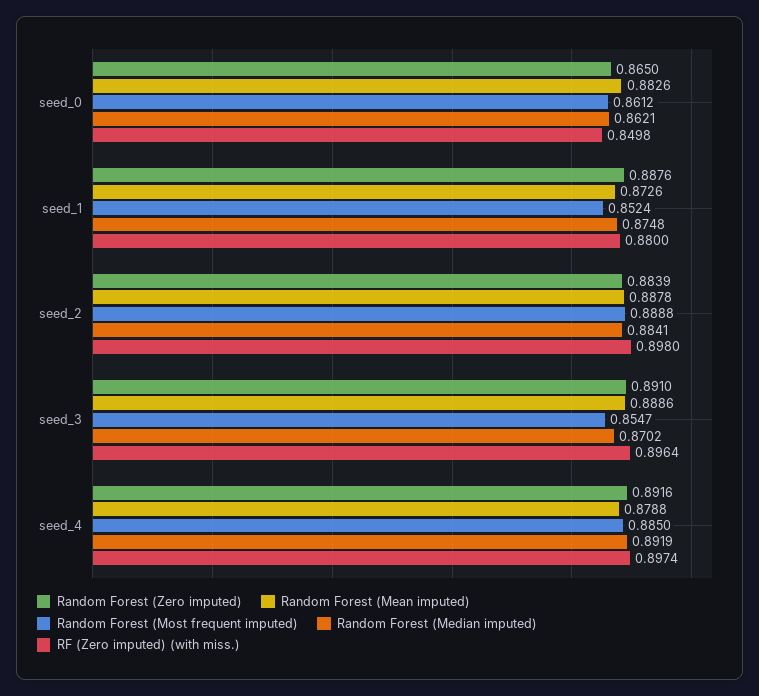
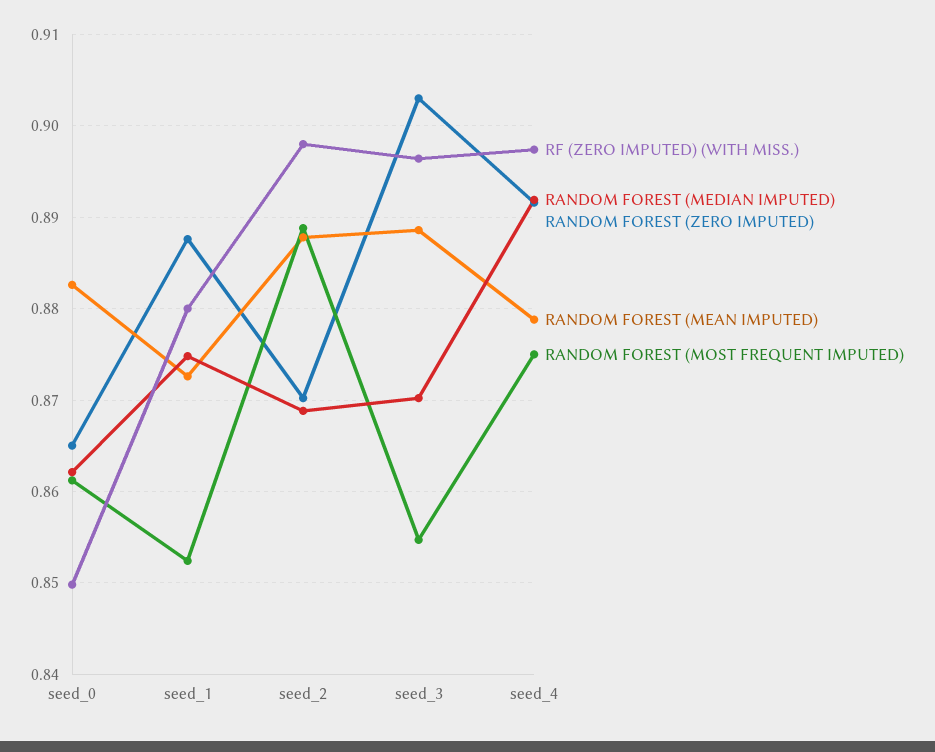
Random Forest (Zero imputed), seed_2: 0.8839 -> 0.87
Random Forest (Median imputed), seed_2: 0.8841 -> 0.869
Random Forest (Zero imputed), seed_3: 0.891 -> 0.903
Random Forest (Most frequent imputed), seed_4: 0.885 -> 0.875

